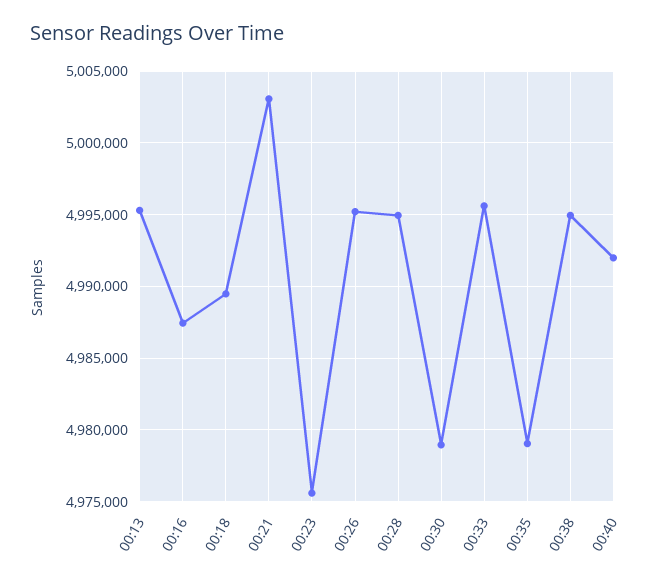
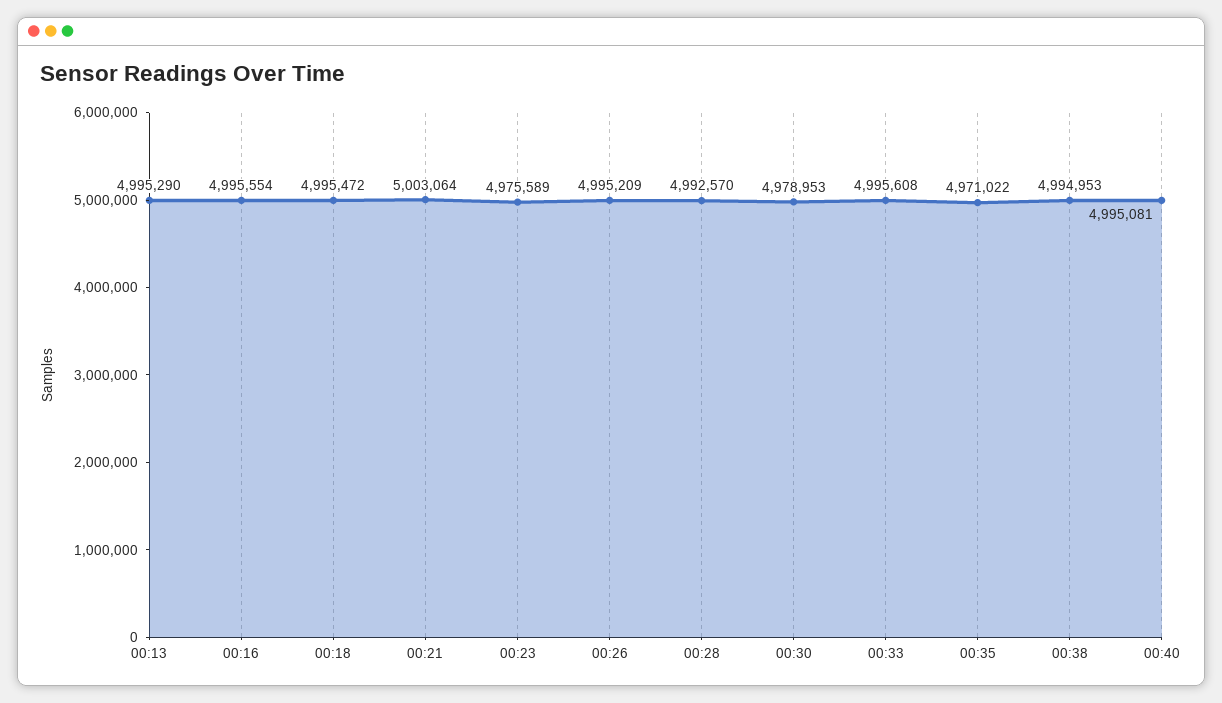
00:16: 4987500 -> 4995554
00:18: 4989500 -> 4995472
00:28: 4995000 -> 4992570
00:35: 4979000 -> 4971022
00:40: 4992000 -> 4995081

